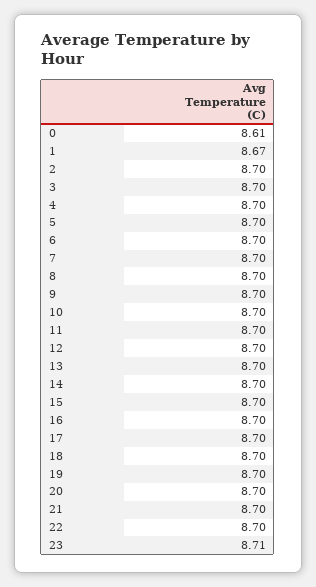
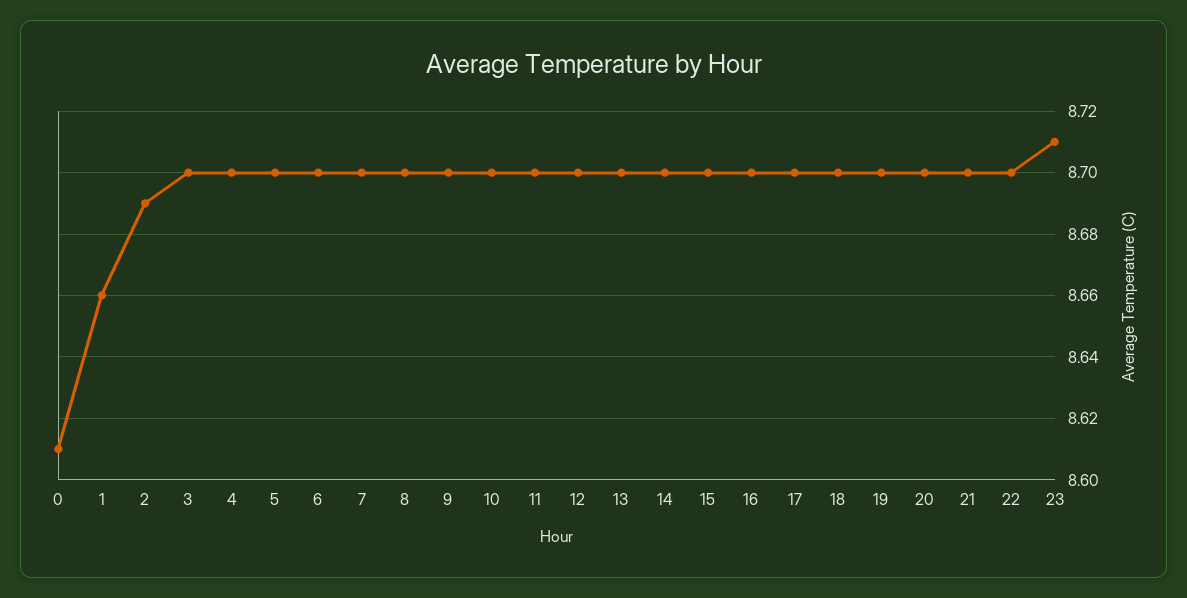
1: 8.67 -> 8.66
2: 8.7 -> 8.69

